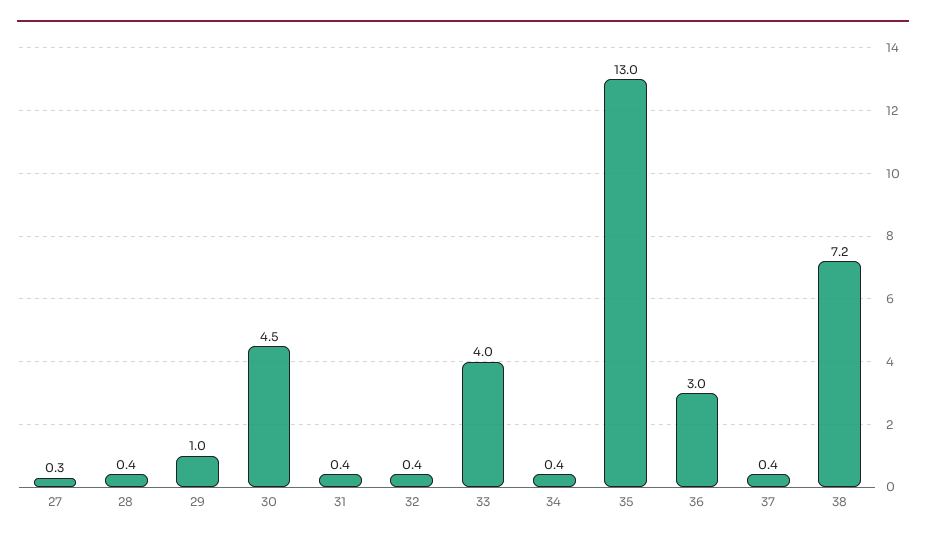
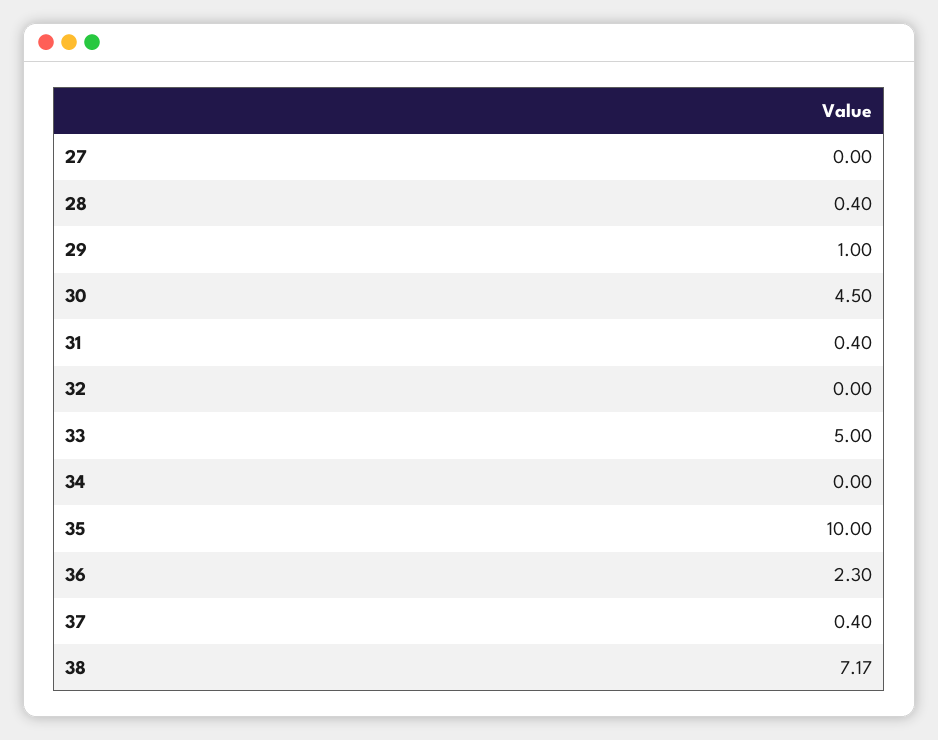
27: 0.3 -> 0
32: 0.4 -> 0
33: 4 -> 5
34: 0.4 -> 0
35: 13 -> 10
36: 3 -> 2.3

